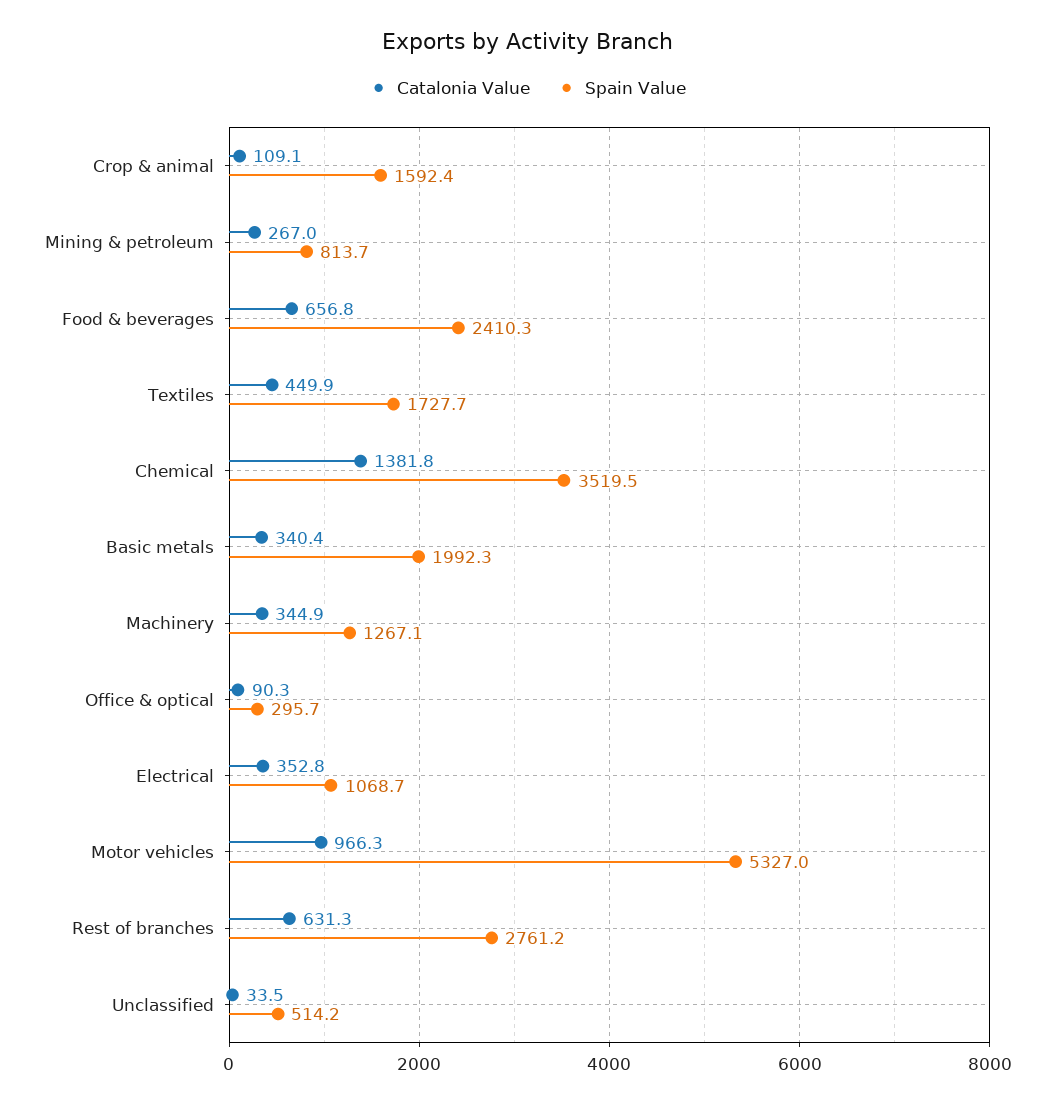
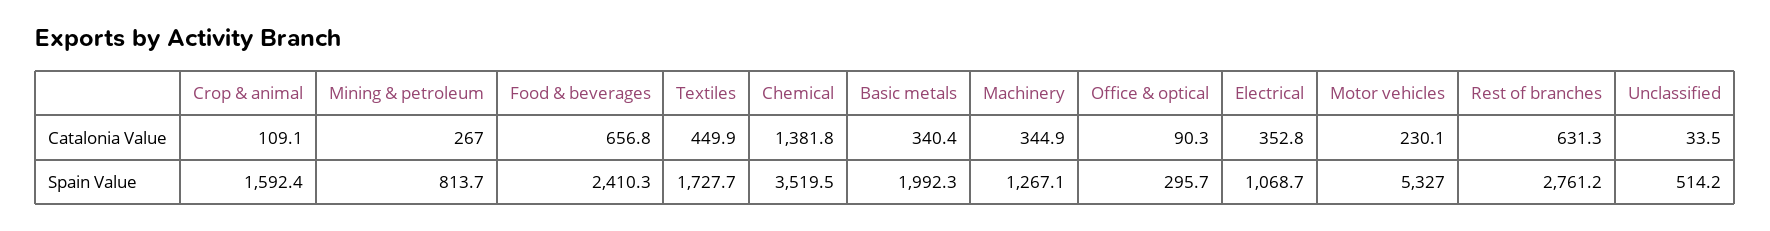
Catalonia Value, Motor vehicles: 966.3 -> 230.1

